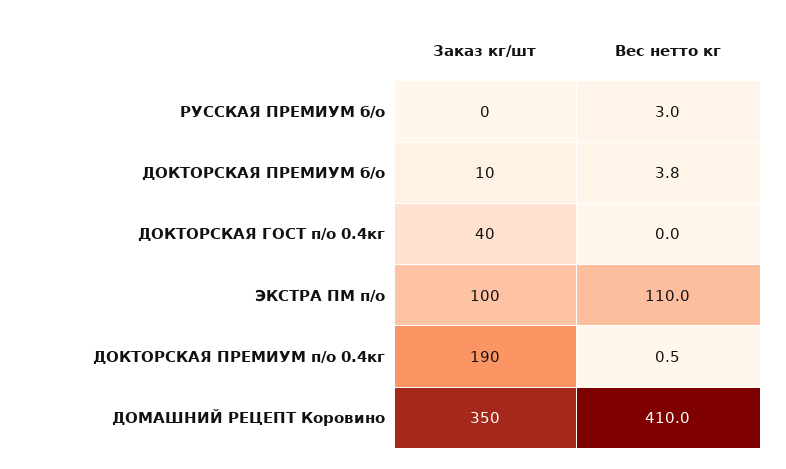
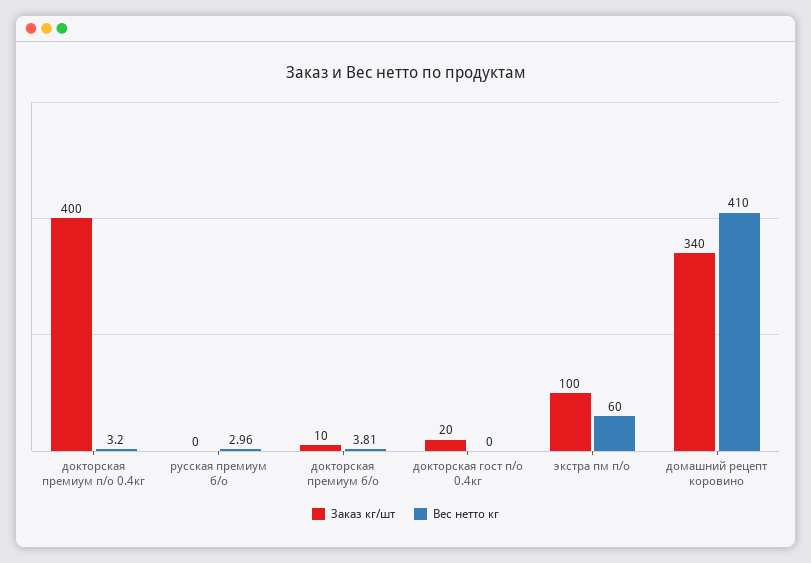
Заказ кг/шт, ДОКТОРСКАЯ ГОСТ п/о 0.4кг: 40 -> 20
Вес нетто кг, ЭКСТРА ПМ п/о: 110 -> 60
Заказ кг/шт, ДОКТОРСКАЯ ПРЕМИУМ п/о 0.4кг: 190 -> 400
Вес нетто кг, ДОКТОРСКАЯ ПРЕМИУМ п/о 0.4кг: 0.5 -> 3.2
Заказ кг/шт, ДОМАШНИЙ РЕЦЕПТ Коровино: 350 -> 340

